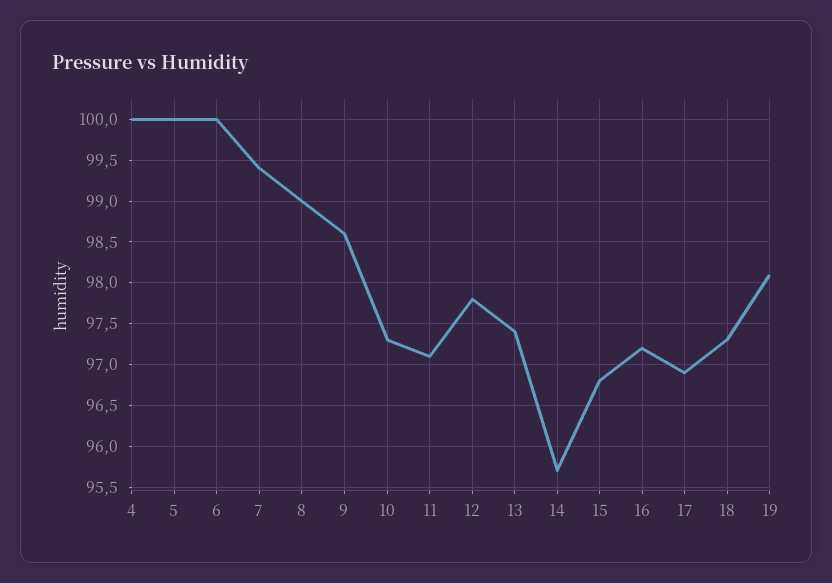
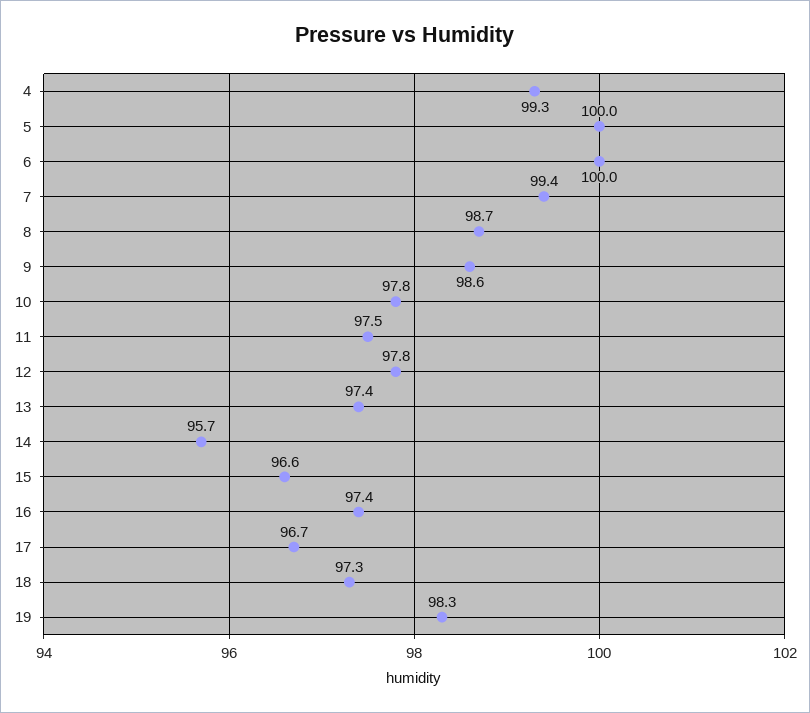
4: 100 -> 99.3
8: 99 -> 98.7
10: 97.3 -> 97.8
11: 97.1 -> 97.5
15: 96.8 -> 96.6
16: 97.2 -> 97.4
17: 96.9 -> 96.7
19: 98.1 -> 98.3

